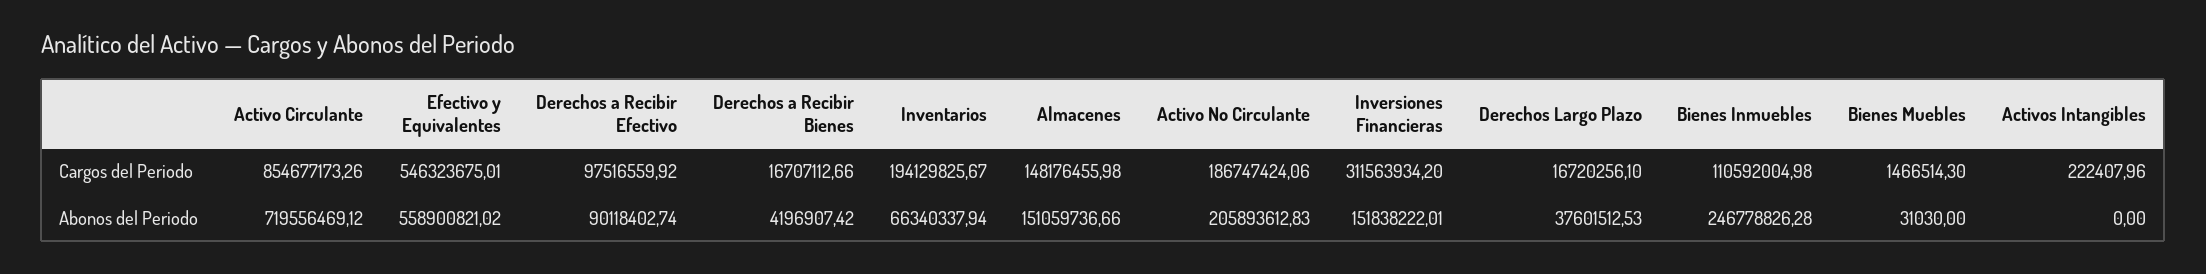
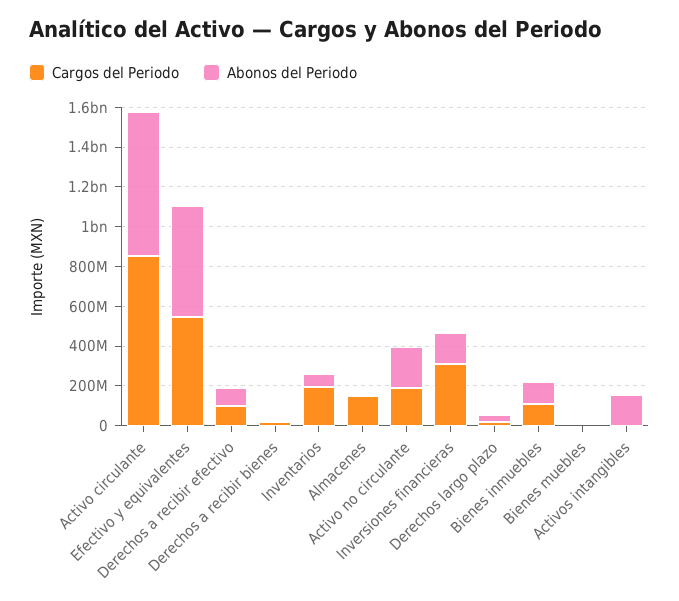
Abonos del Periodo, Almacenes: 151059736.66 -> 0
Abonos del Periodo, Bienes Inmuebles: 246778826.28 -> 100000000
Abonos del Periodo, Activos Intangibles: 0 -> 150000000

